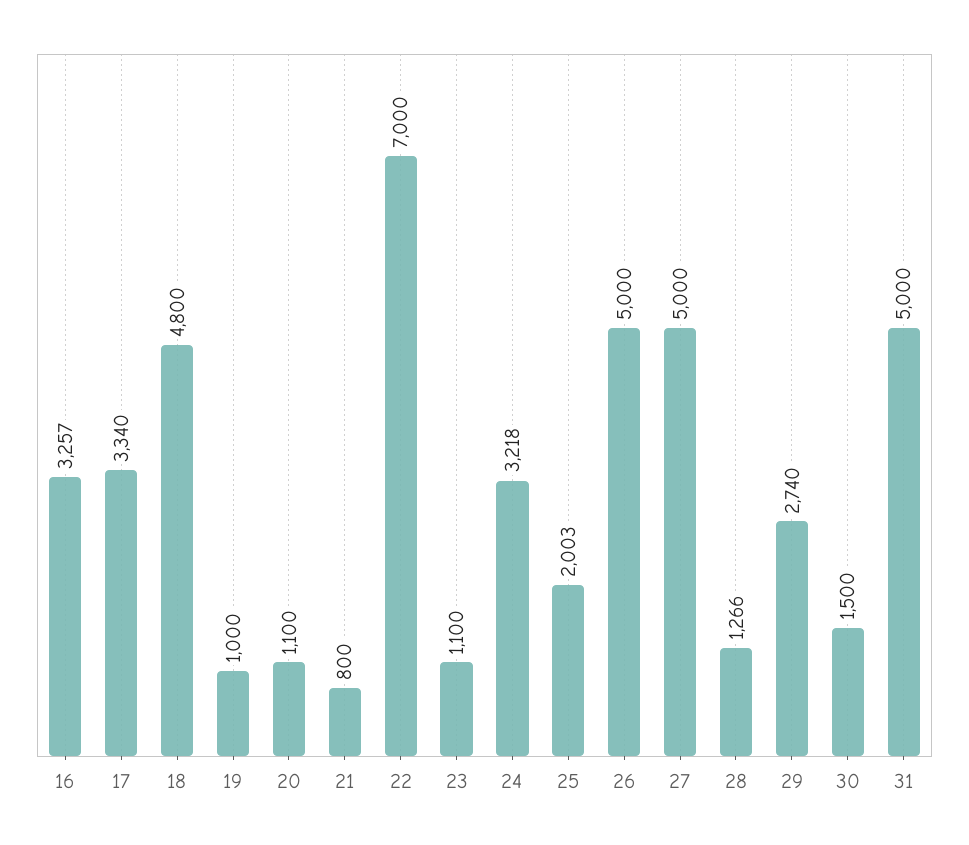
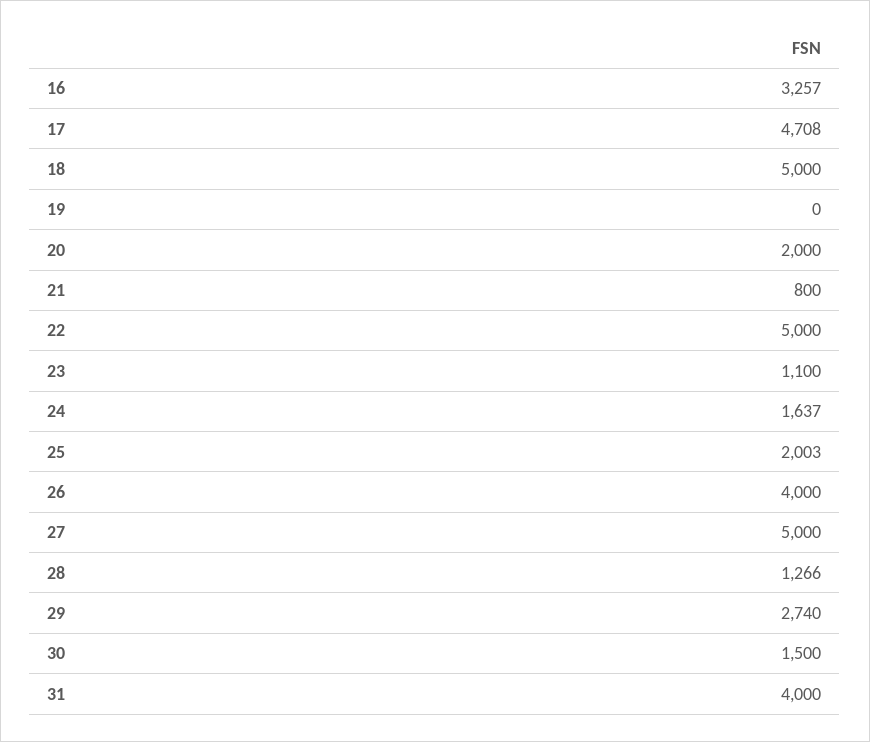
17: 3340 -> 4708
18: 4800 -> 5000
19: 1000 -> 0
20: 1100 -> 2000
22: 7000 -> 5000
24: 3218 -> 1637
26: 5000 -> 4000
31: 5000 -> 4000

